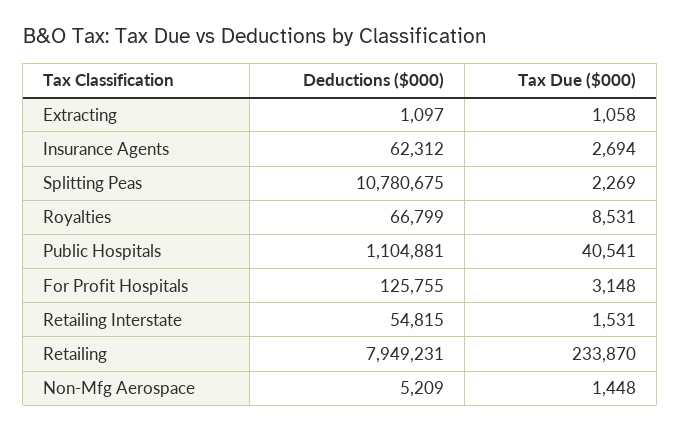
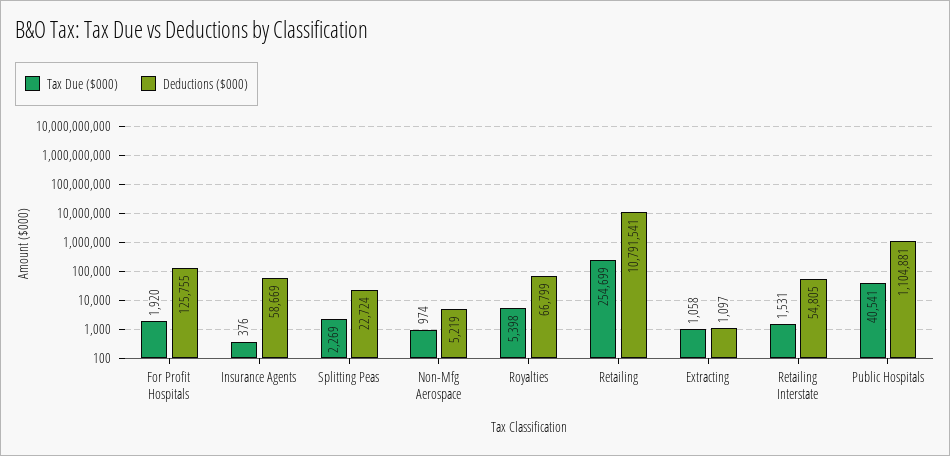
Deductions ($000), Insurance Agents: 62312 -> 58669
Tax Due ($000), Insurance Agents: 2694 -> 376
Deductions ($000), Splitting Peas: 10780675 -> 22724
Tax Due ($000), Royalties: 8531 -> 5398
Tax Due ($000), For Profit Hospitals: 3148 -> 1920
Deductions ($000), Retailing Interstate: 54815 -> 54805
Deductions ($000), Retailing: 7949231 -> 10791541
Tax Due ($000), Retailing: 233870 -> 254699
Deductions ($000), Non-Mfg Aerospace: 5209 -> 5219
Tax Due ($000), Non-Mfg Aerospace: 1448 -> 974

